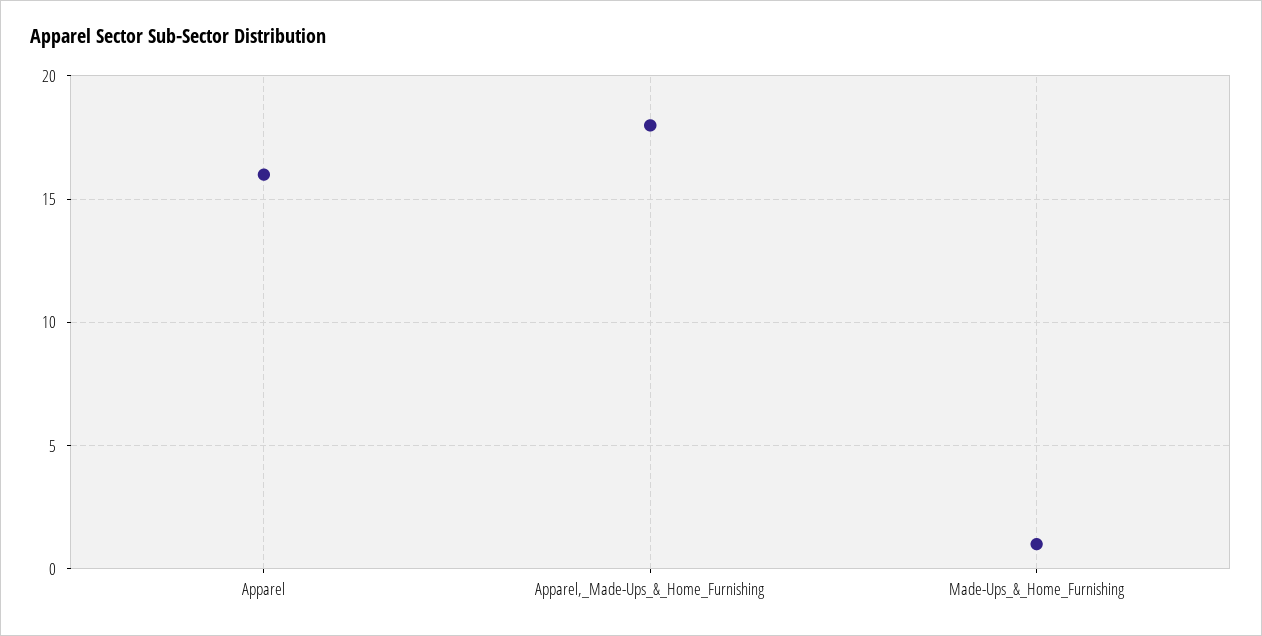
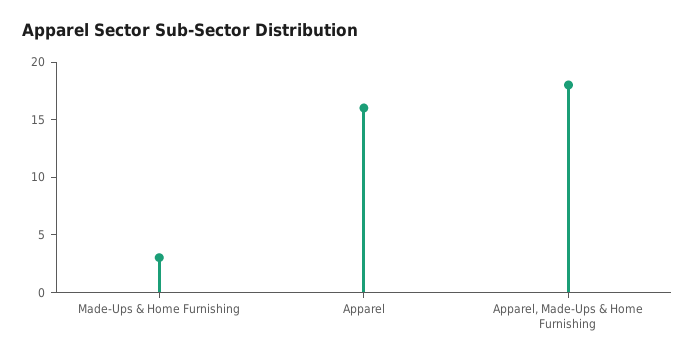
Made-Ups_&_Home_Furnishing: 1 -> 3

